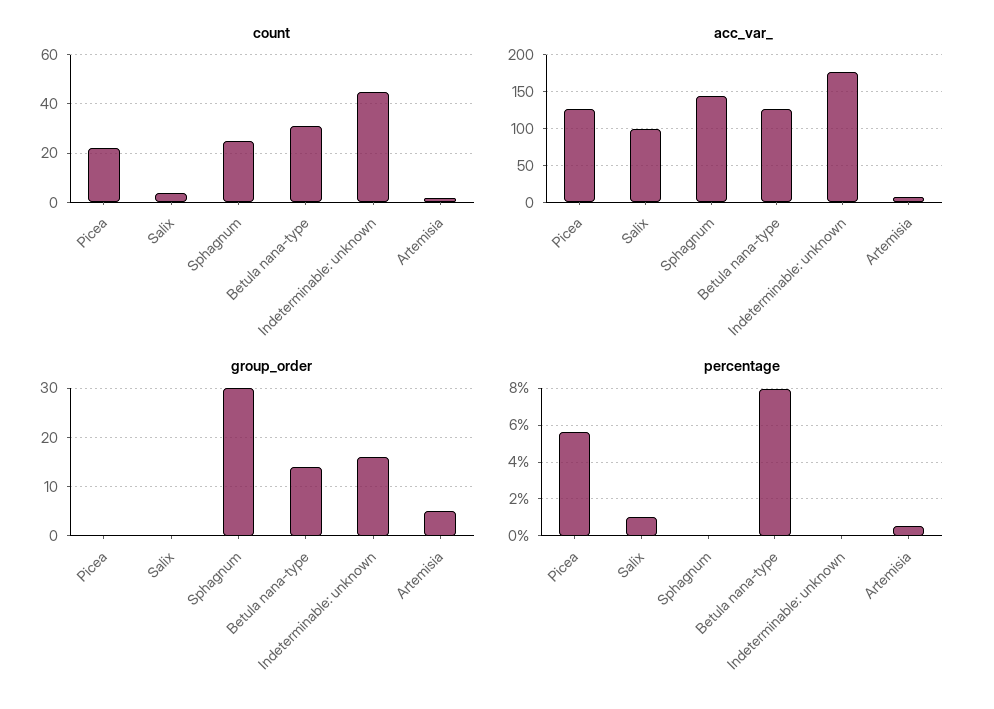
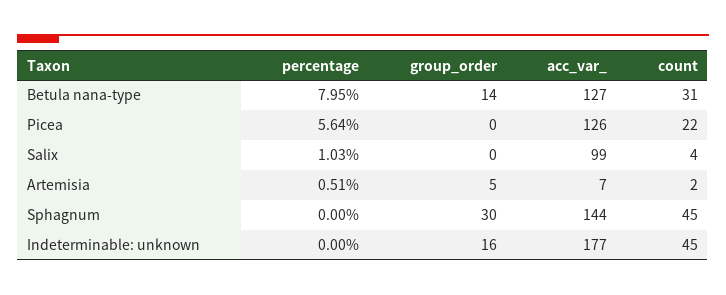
count, Sphagnum: 25 -> 45

